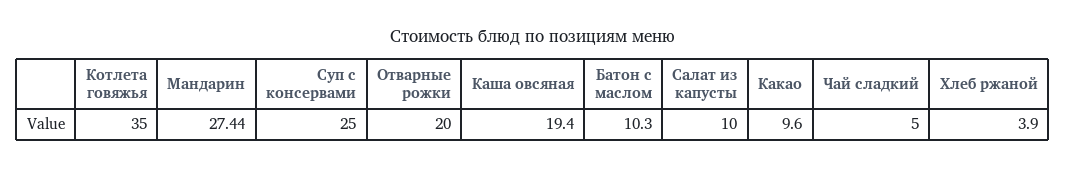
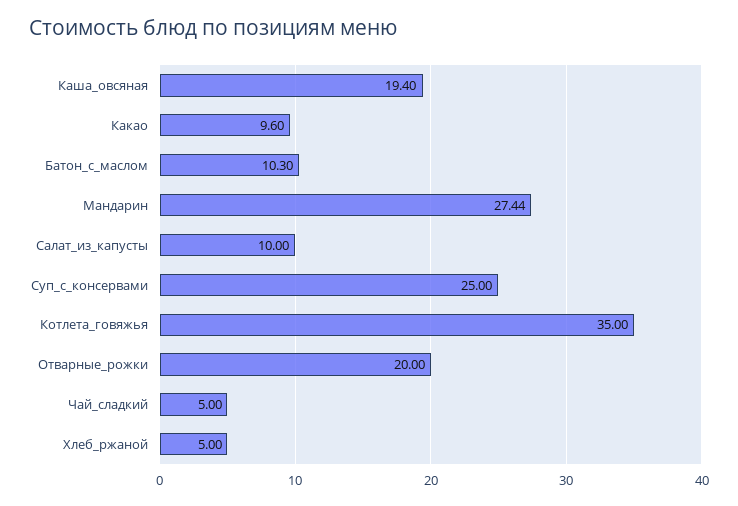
Хлеб ржаной: 3.9 -> 5

